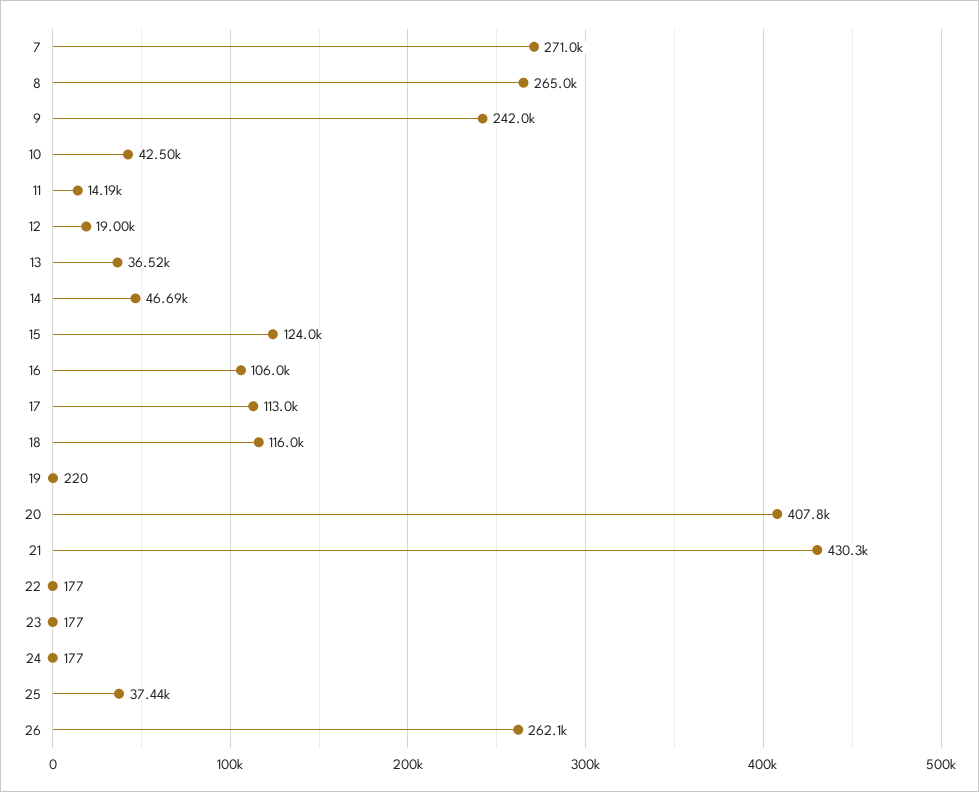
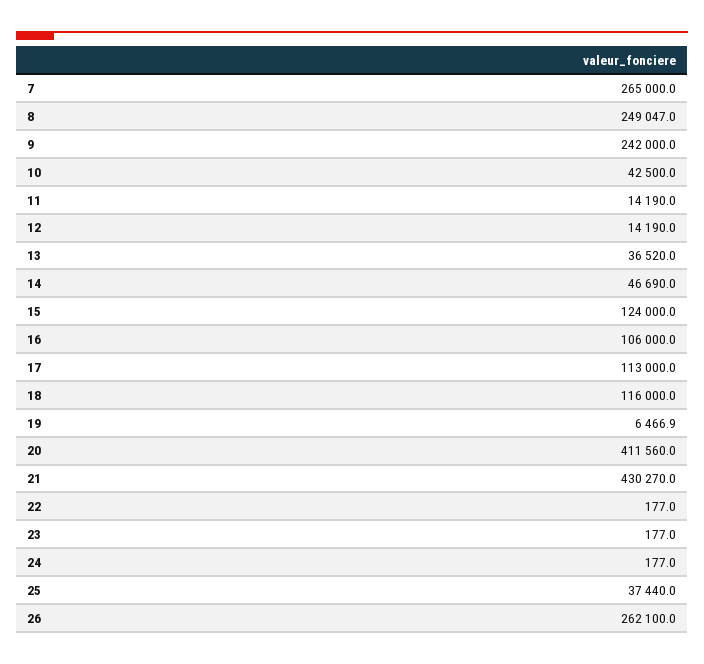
7: 271000 -> 265000
8: 265000 -> 249047
12: 19000 -> 14190
19: 220 -> 6466.9
20: 407800 -> 411560

